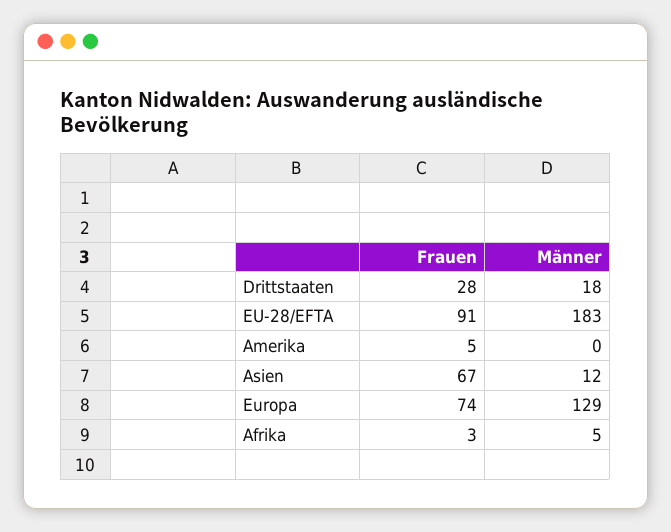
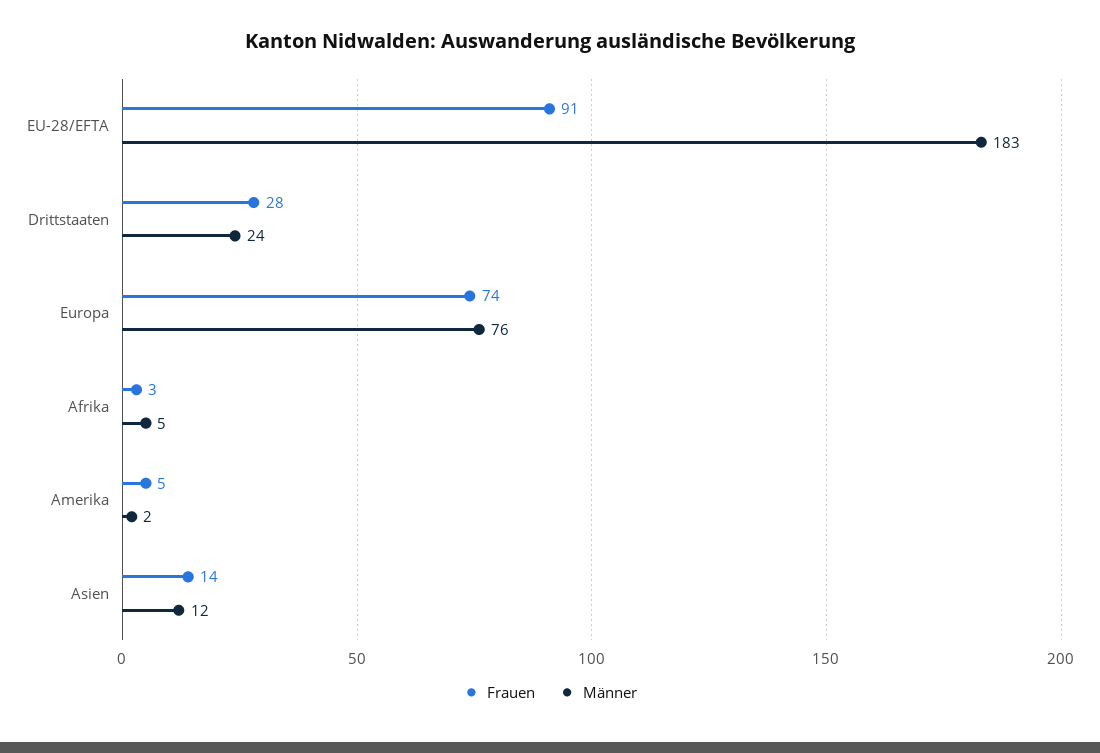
Männer, Drittstaaten: 18 -> 24
Männer, Amerika: 0 -> 2
Frauen, Asien: 67 -> 14
Männer, Europa: 129 -> 76

